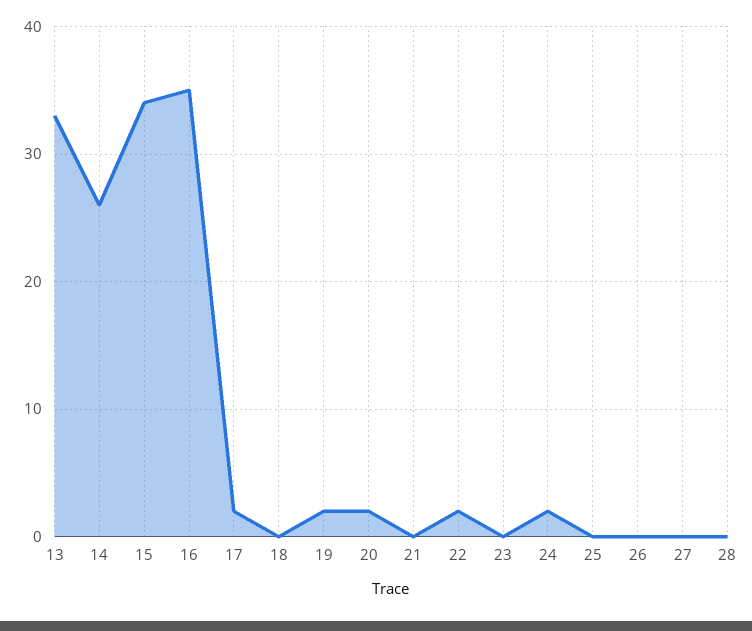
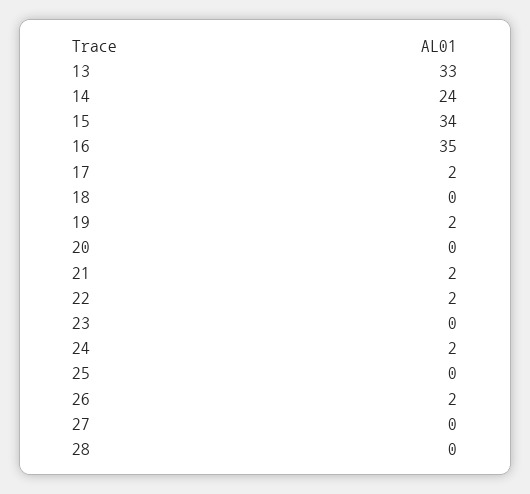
14: 26 -> 24
20: 2 -> 0
21: 0 -> 2
26: 0 -> 2

